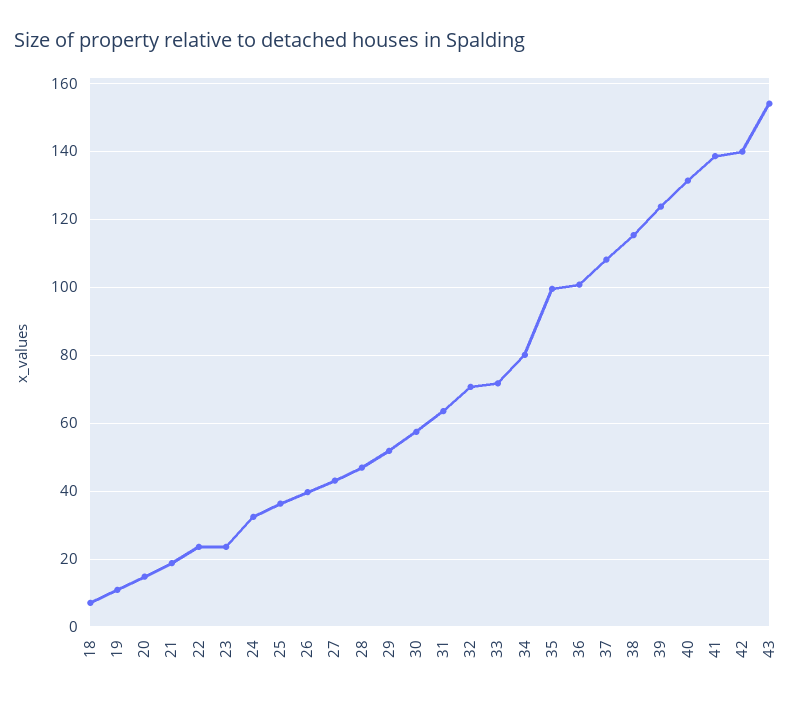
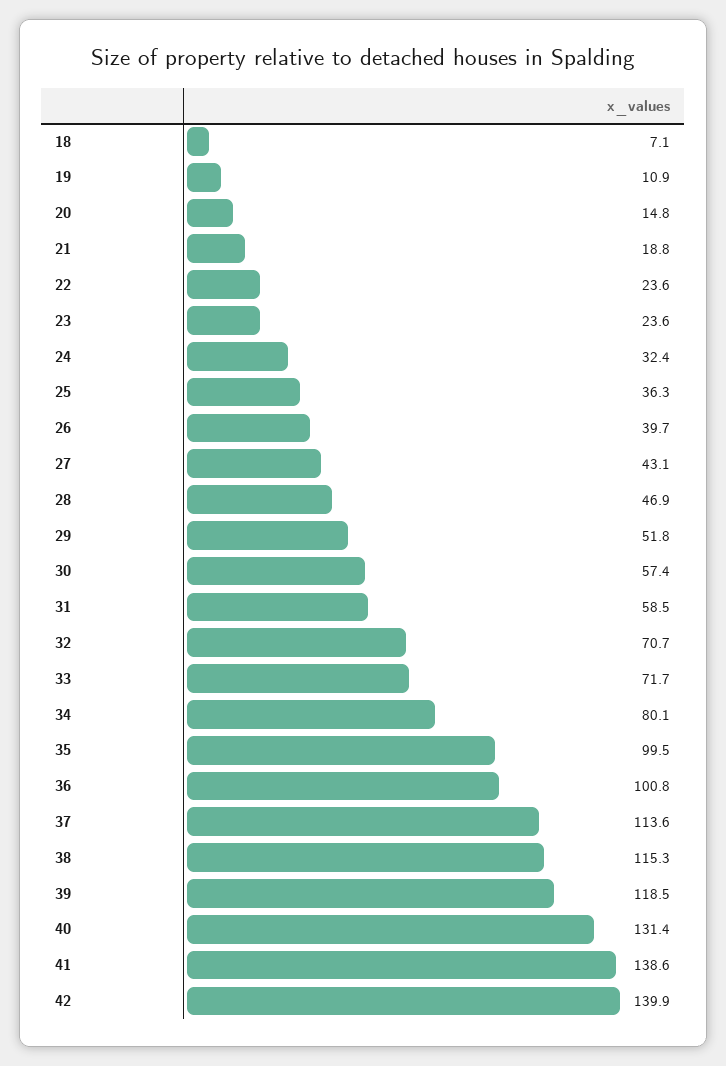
31: 64 -> 58.5
37: 108 -> 113.6
39: 124 -> 118.5
43: 154 -> none

